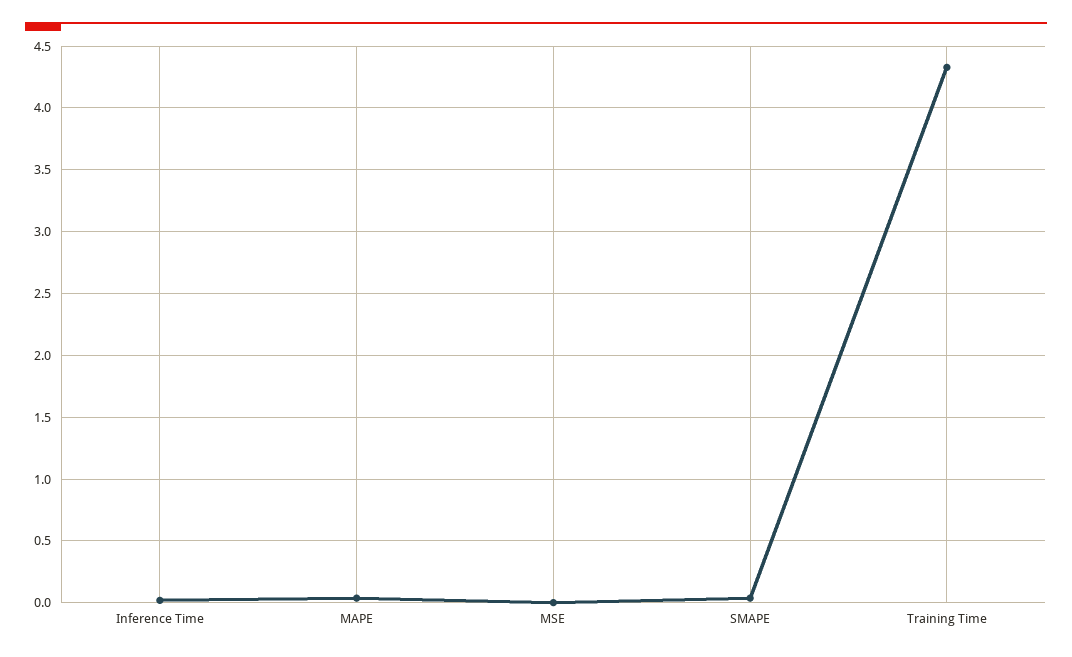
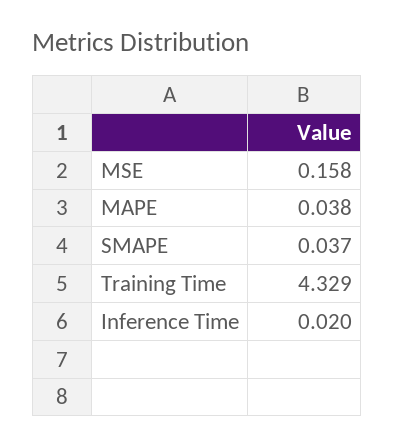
MSE: 0 -> 0.158

